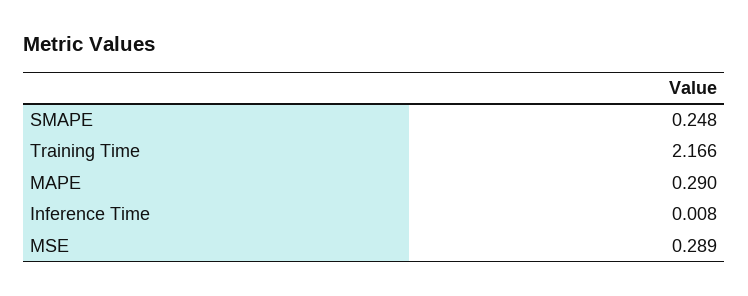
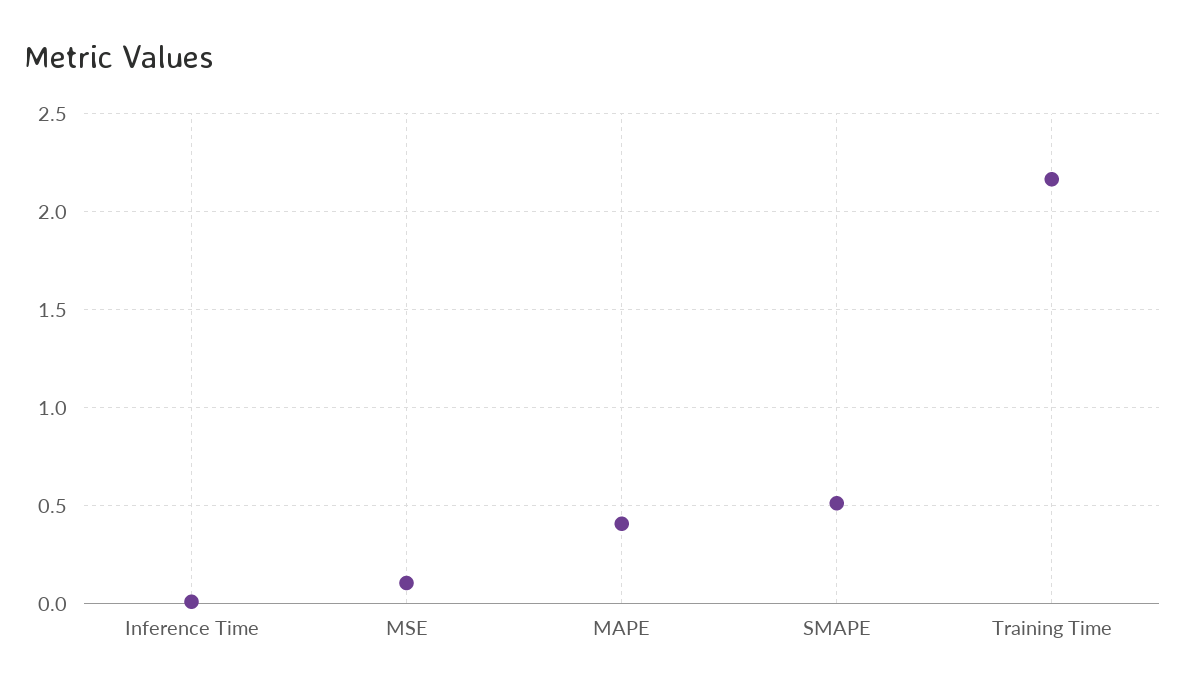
SMAPE: 0.248 -> 0.5
MAPE: 0.29 -> 0.4
MSE: 0.289 -> 0.1

